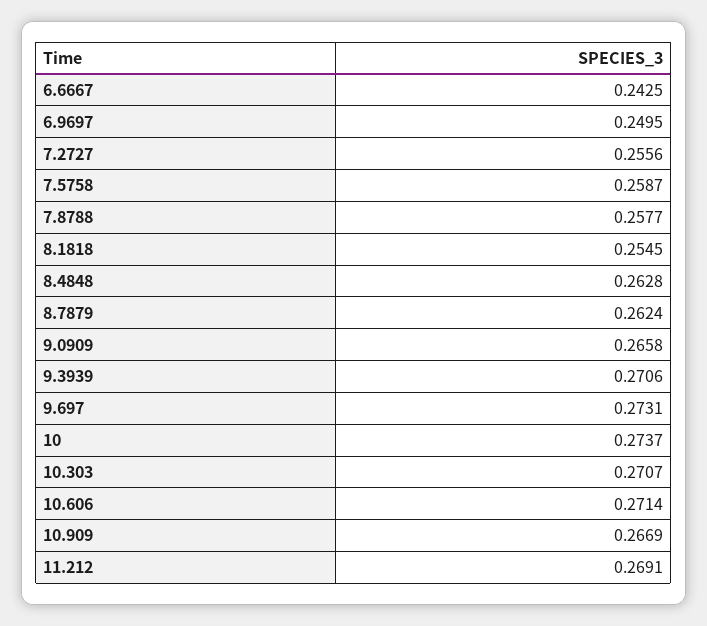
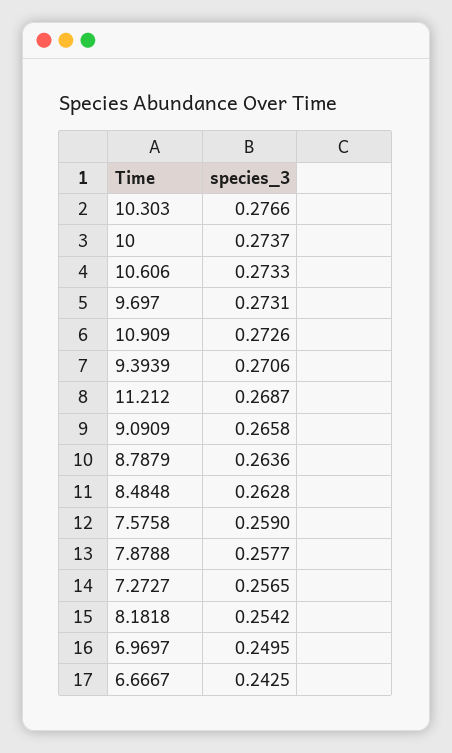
7.2727: 0.2556 -> 0.2565
7.5758: 0.2587 -> 0.259
8.1818: 0.2545 -> 0.2542
8.7879: 0.2624 -> 0.2636
10.303: 0.2707 -> 0.2766
10.606: 0.2714 -> 0.2733
10.909: 0.2669 -> 0.2726
11.212: 0.2691 -> 0.2687

